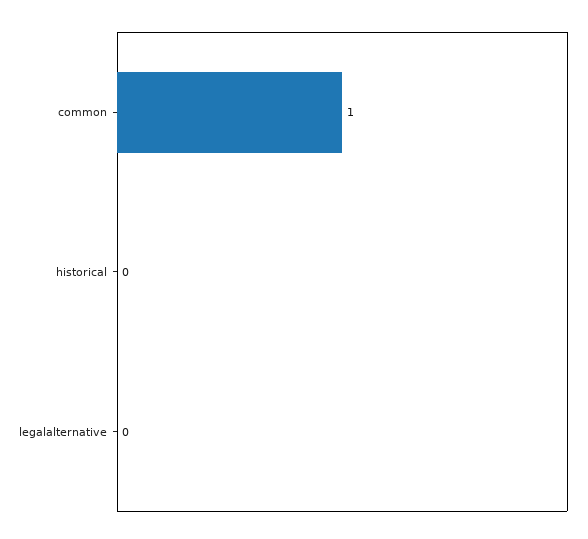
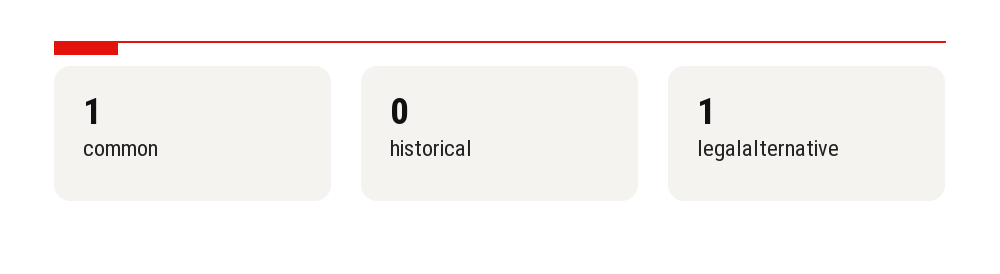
legalalternative: 0 -> 1

